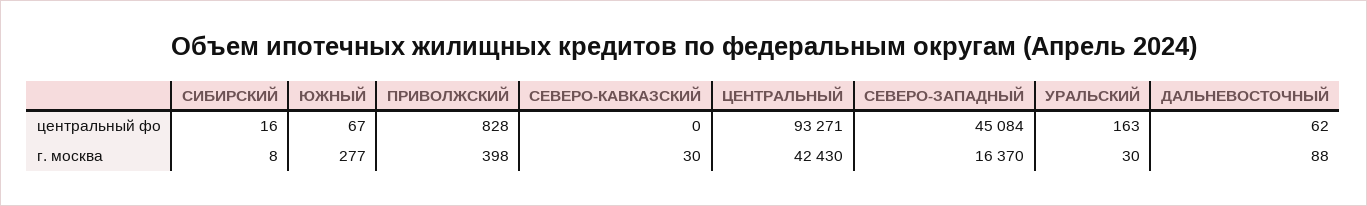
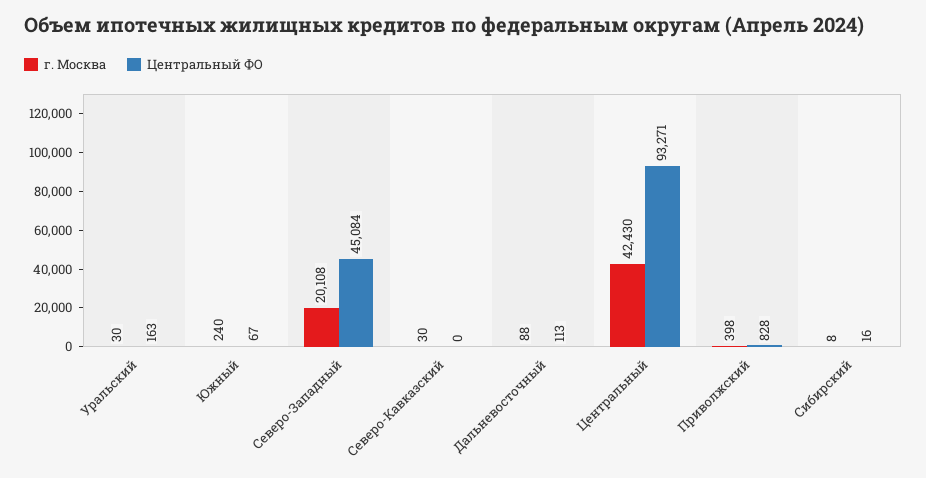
центральный фо, ДАЛЬНЕВОСТОЧНЫЙ: 62 -> 113
г. москва, ЮЖНЫЙ: 277 -> 240
г. москва, СЕВЕРО-ЗАПАДНЫЙ: 16370 -> 20108

